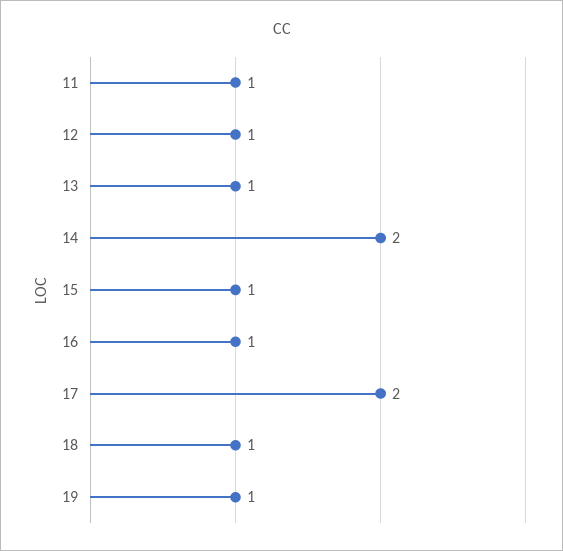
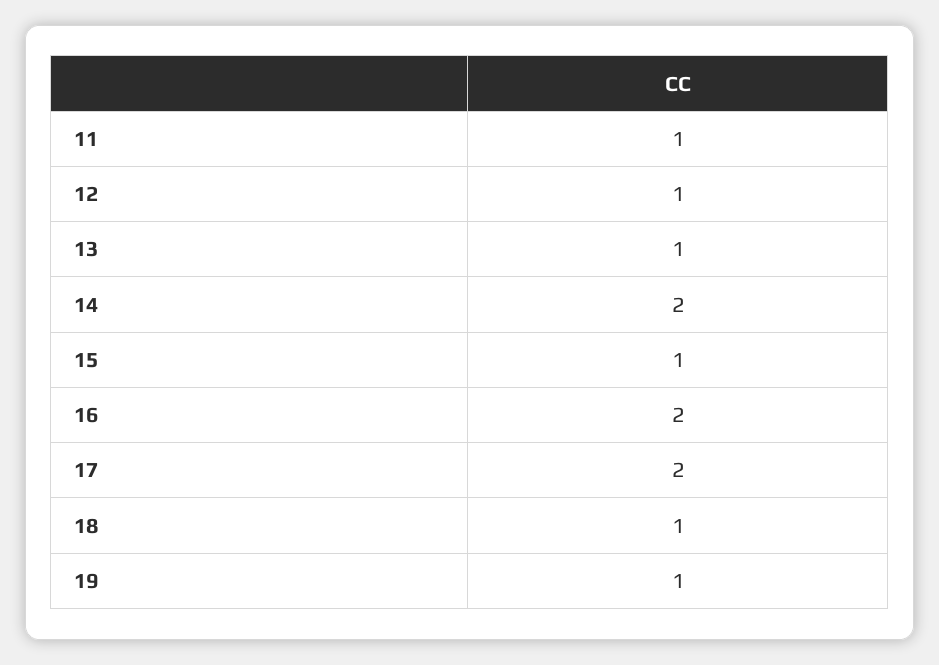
16: 1 -> 2

